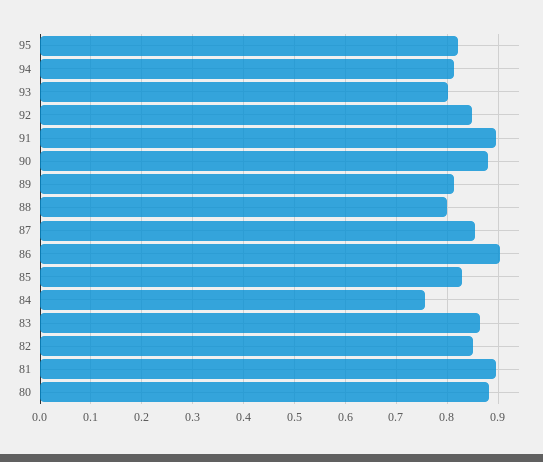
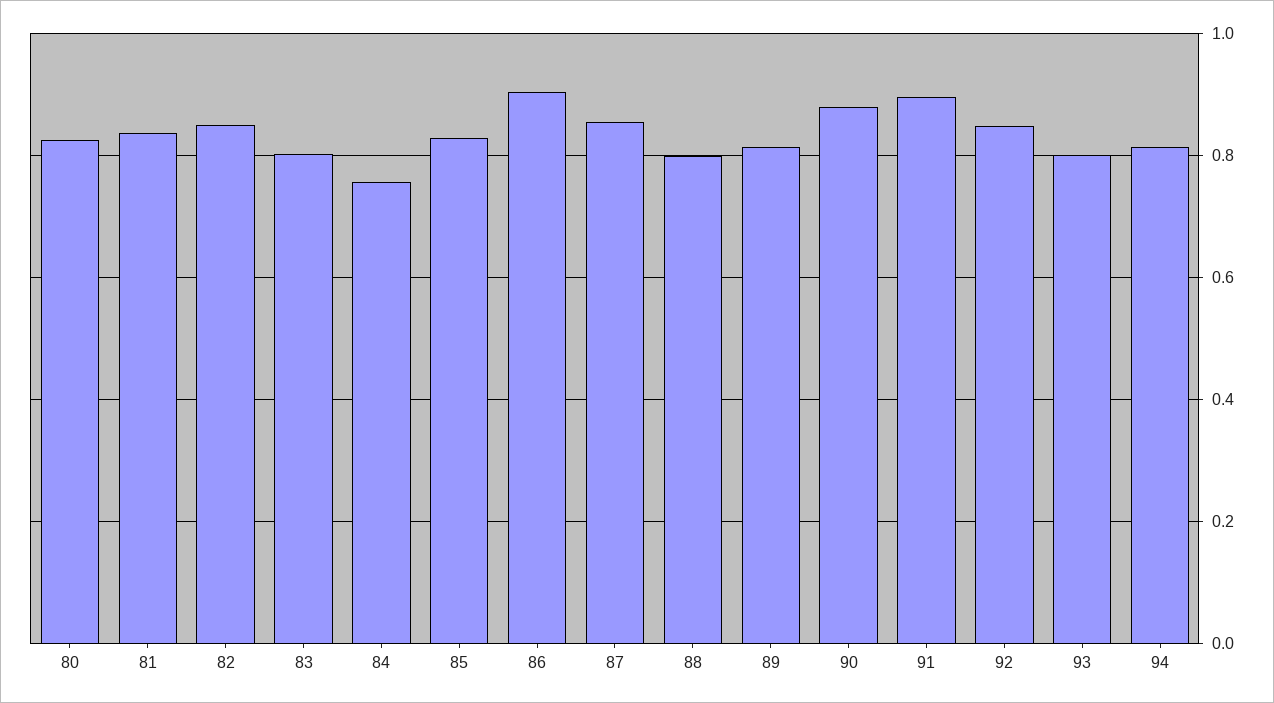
95: 0.82 -> none
83: 0.86 -> 0.8
81: 0.9 -> 0.84
80: 0.88 -> 0.82

